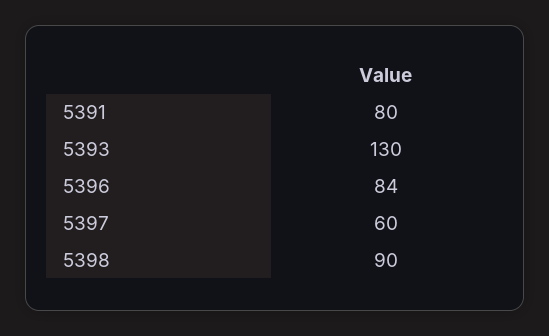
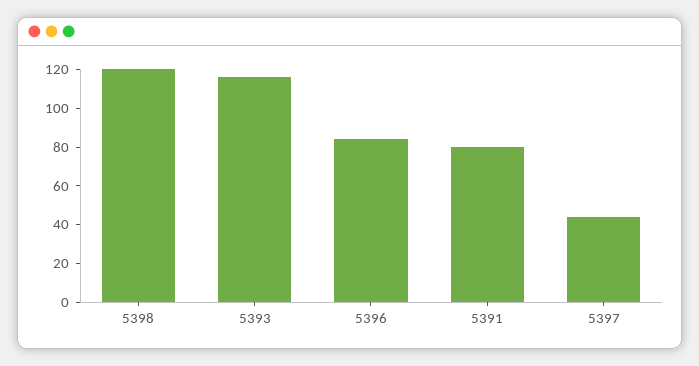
5393: 130 -> 115
5397: 60 -> 45
5398: 90 -> 120

